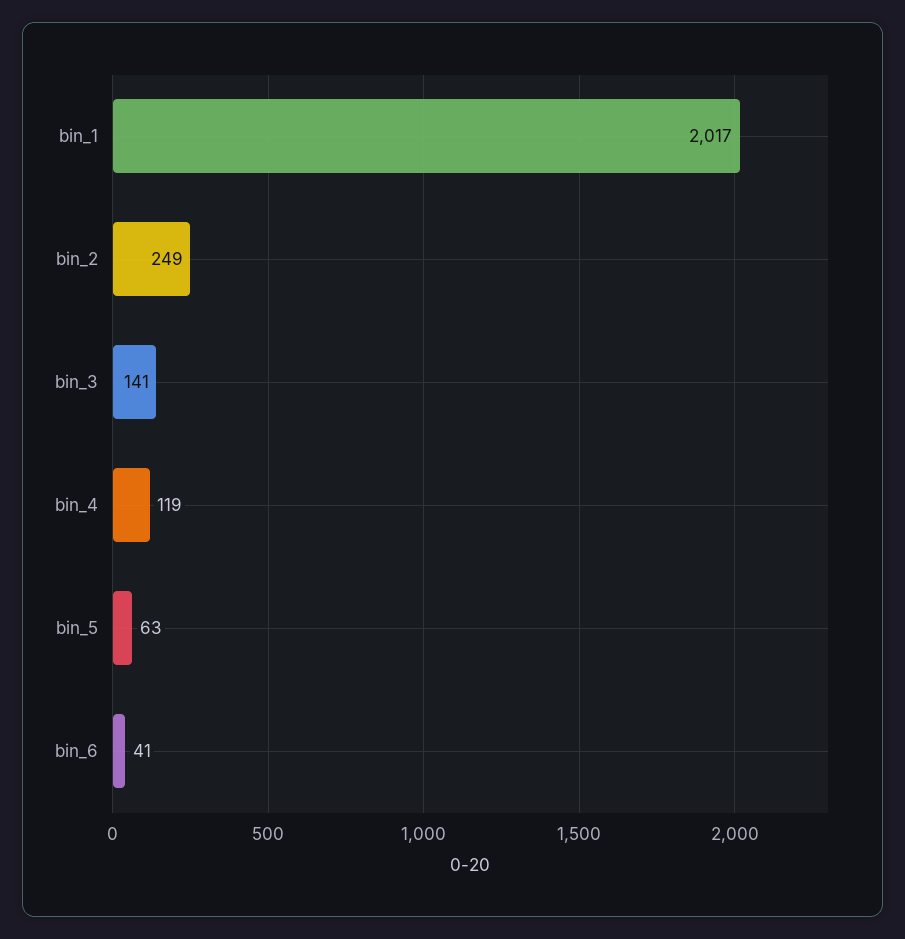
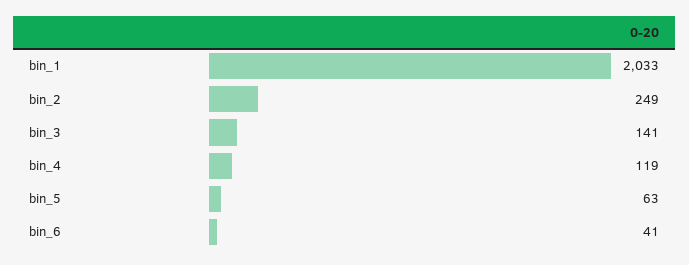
bin_1: 2017 -> 2033

